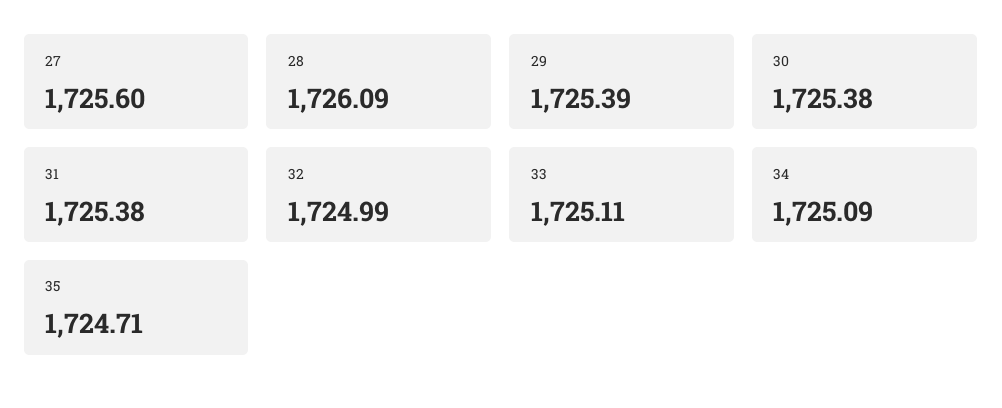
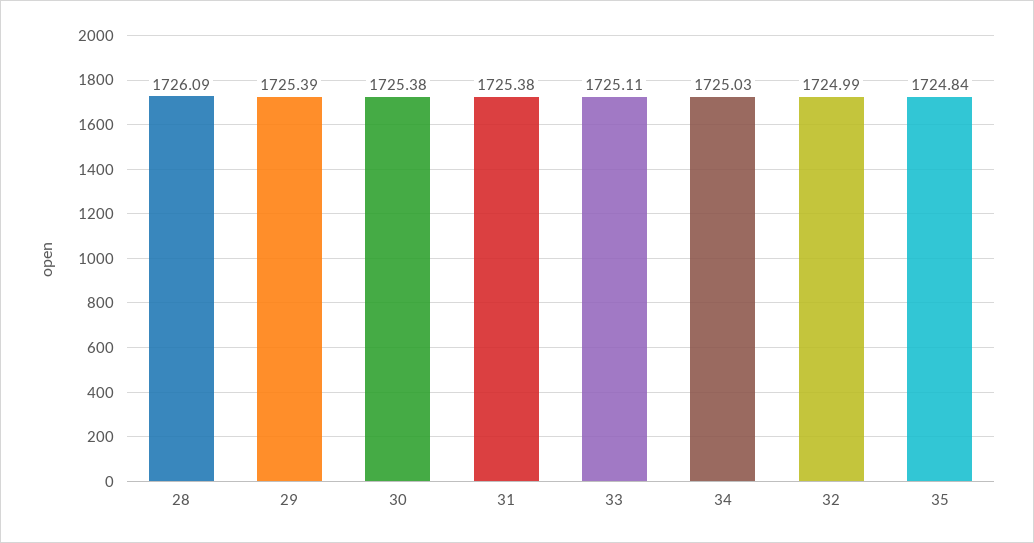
27: 1725.6 -> none
34: 1725.09 -> 1725.03
35: 1724.71 -> 1724.84

